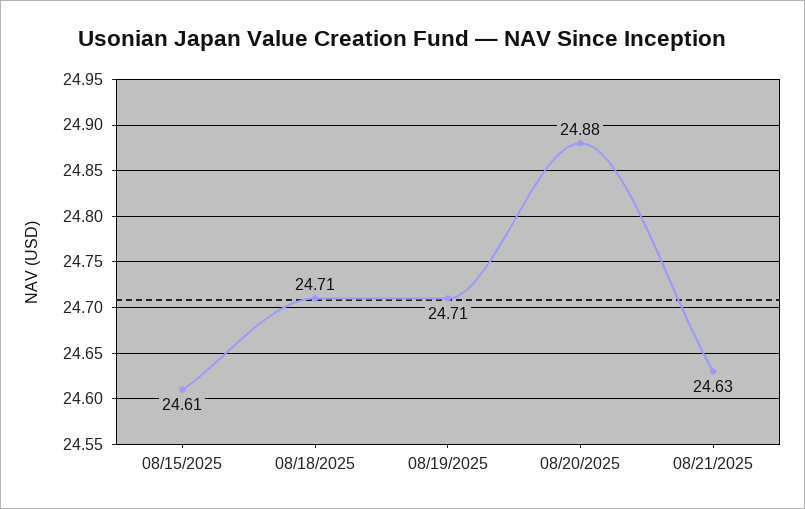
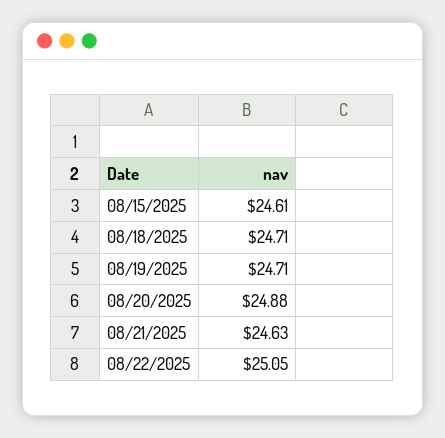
08/22/2025: none -> 25.05

